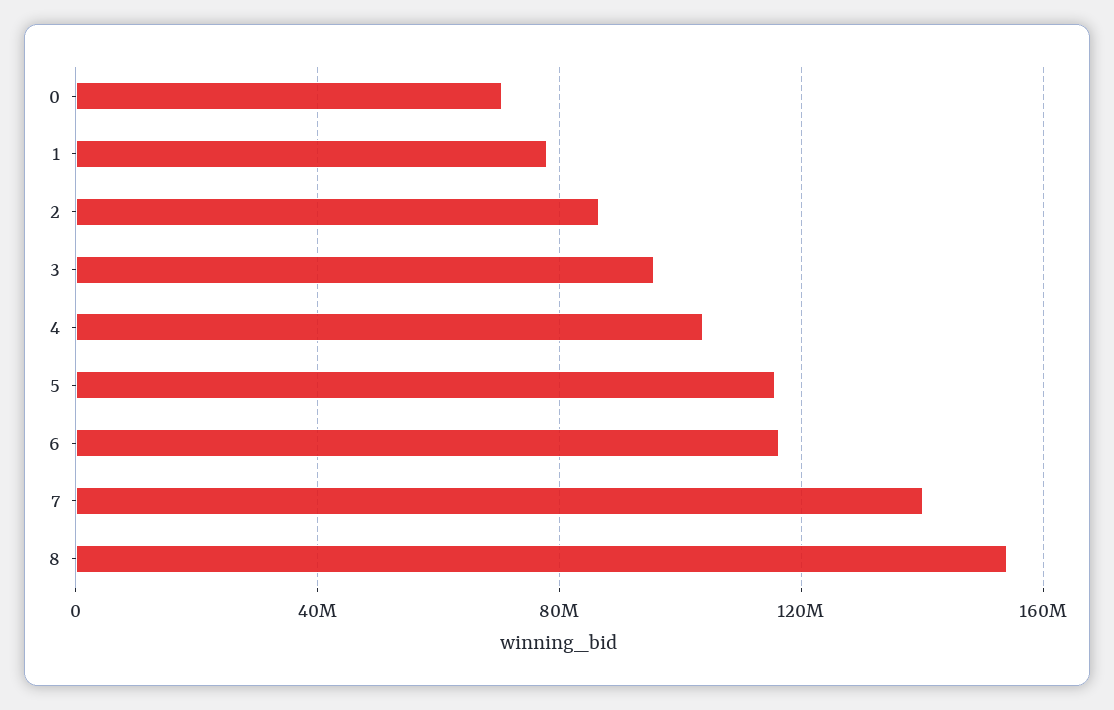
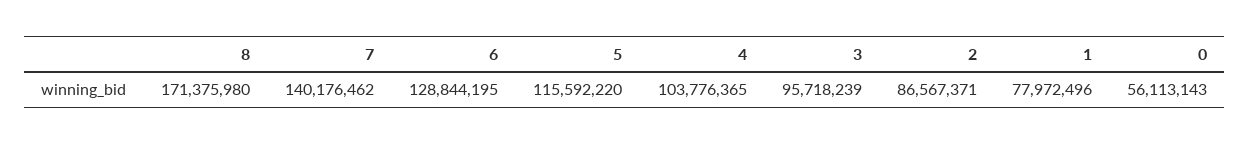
0: 70000000 -> 56113143
6: 115000000 -> 128844195
8: 155000000 -> 171375980

